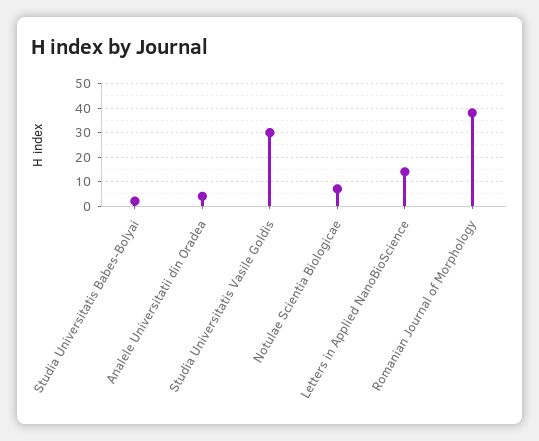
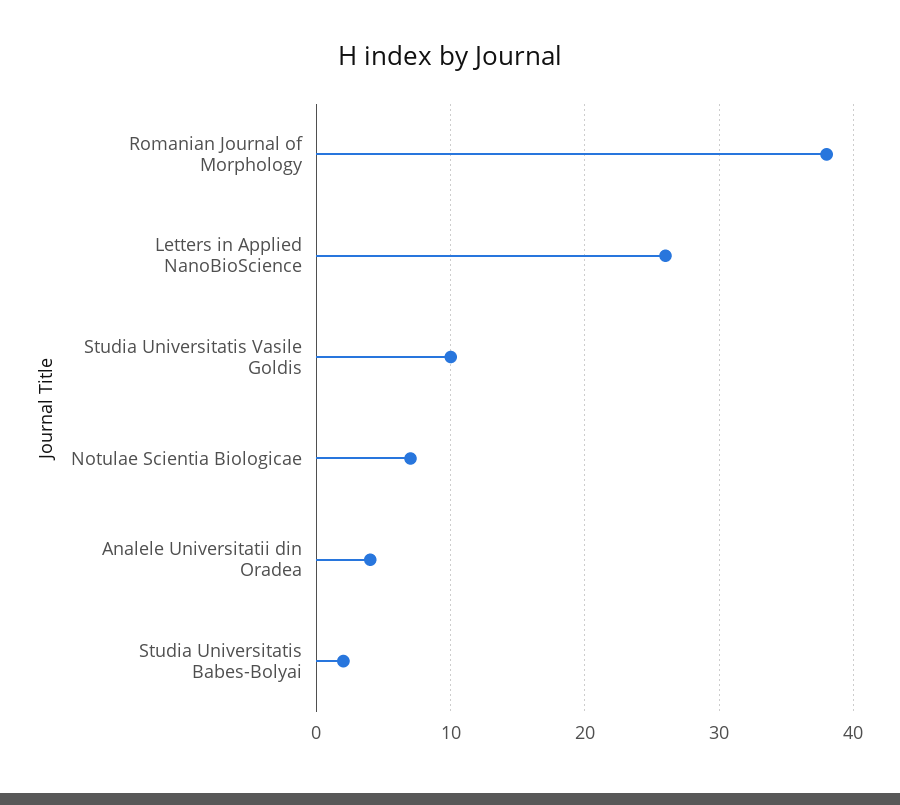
Studia Universitatis Vasile Goldis: 30 -> 10
Letters in Applied NanoBioScience: 15 -> 26

